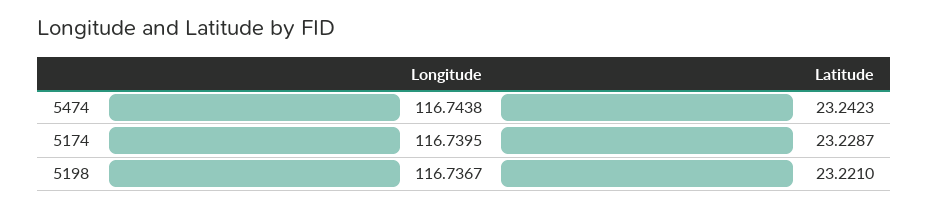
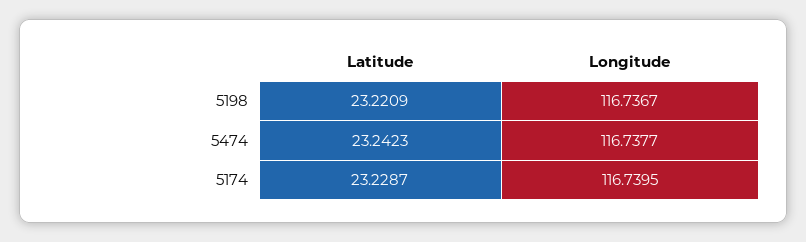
Longitude, 5474: 116.7438 -> 116.7377
Latitude, 5198: 23.221 -> 23.2209

